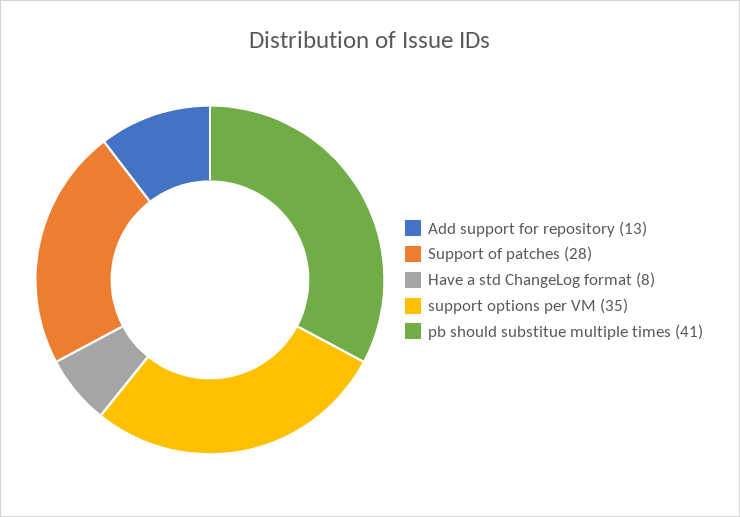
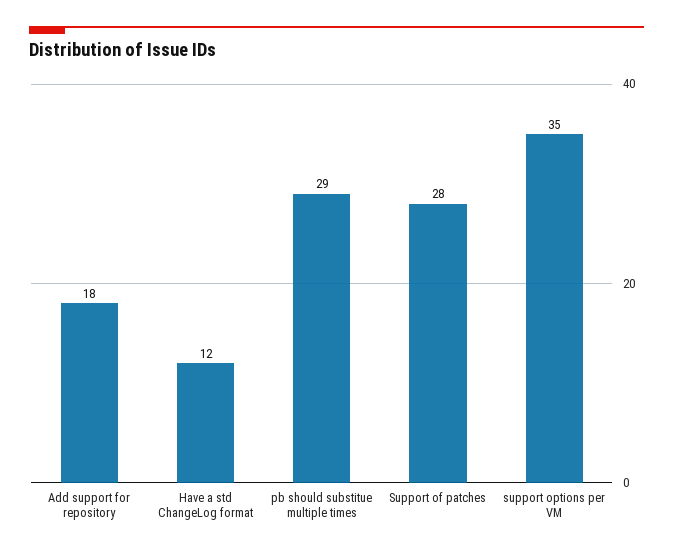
Add support for repository: 13 -> 18
Have a std ChangeLog format: 8 -> 12
pb should substitue multiple times: 41 -> 29

